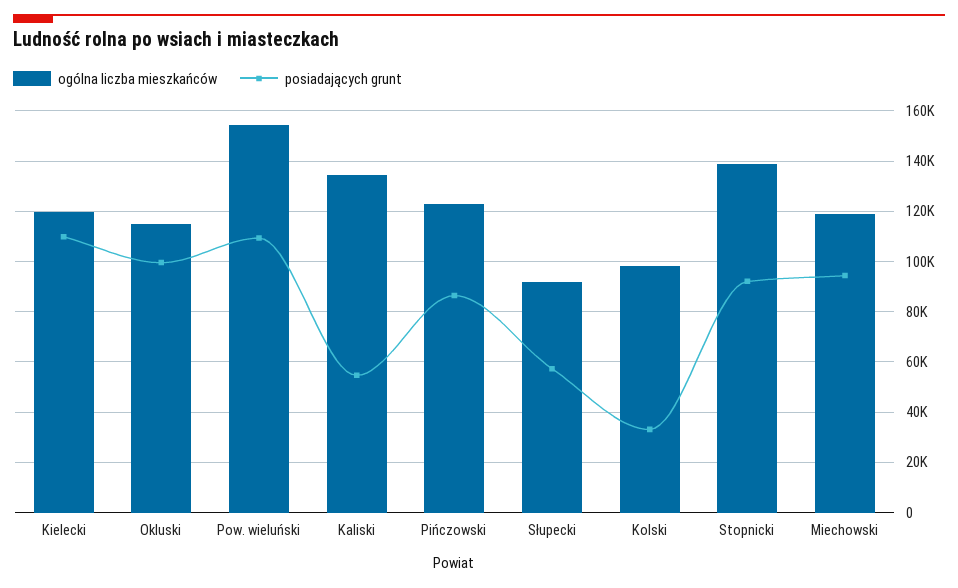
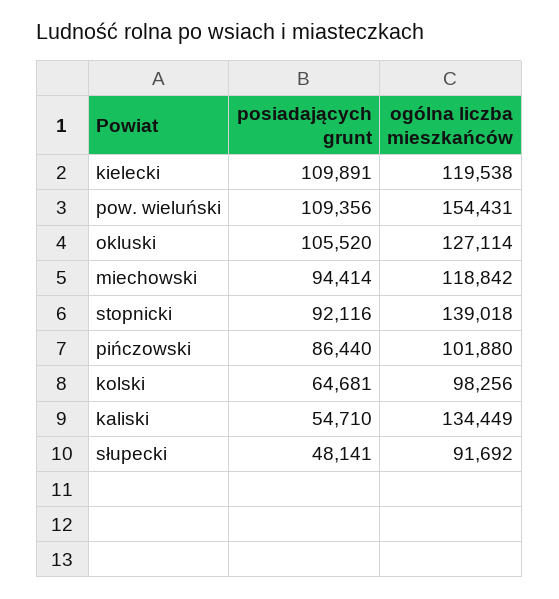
ogólna liczba mieszkańców, Okluski: 115000 -> 127114
posiadających grunt, Okluski: 100000 -> 105520
ogólna liczba mieszkańców, Pińczowski: 122500 -> 101880
posiadających grunt, Słupecki: 57500 -> 48141
posiadających grunt, Kolski: 32500 -> 64681

